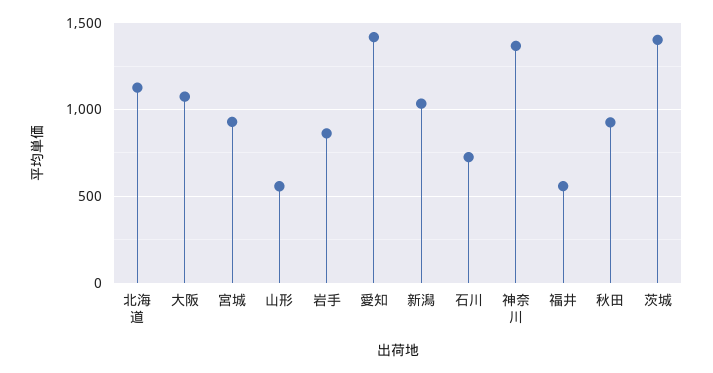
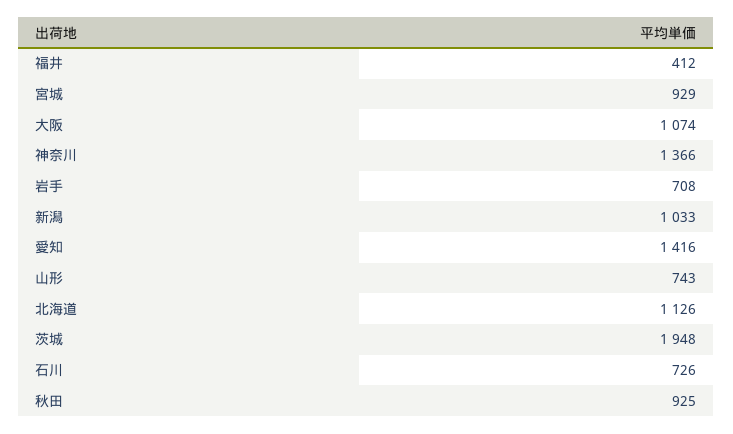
山形: 550 -> 743
岩手: 850 -> 708
福井: 550 -> 412
茨城: 1400 -> 1948

